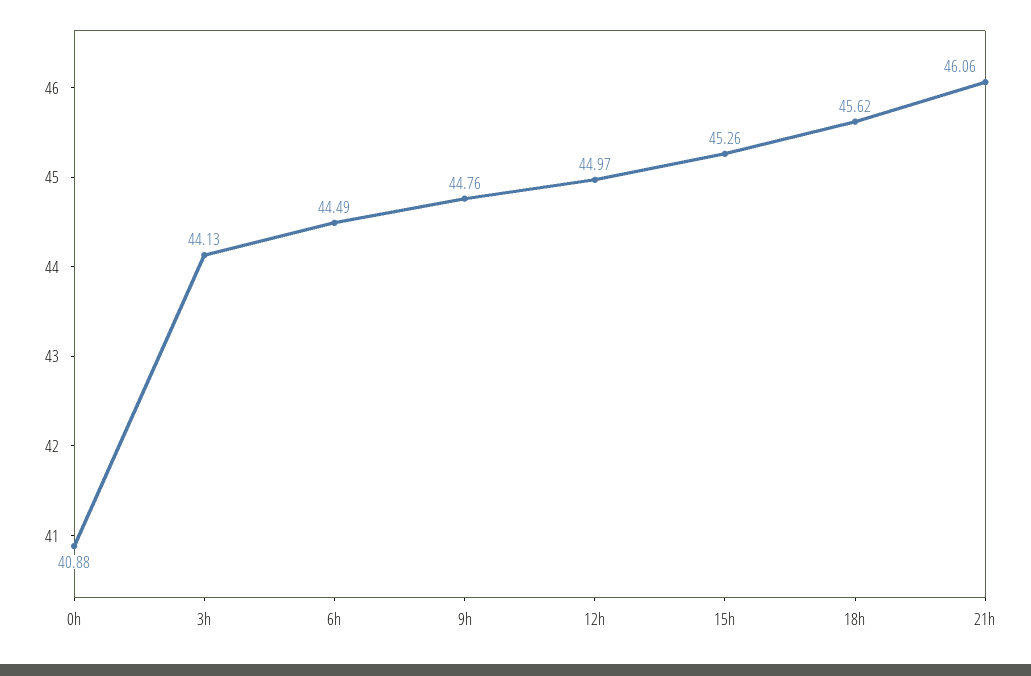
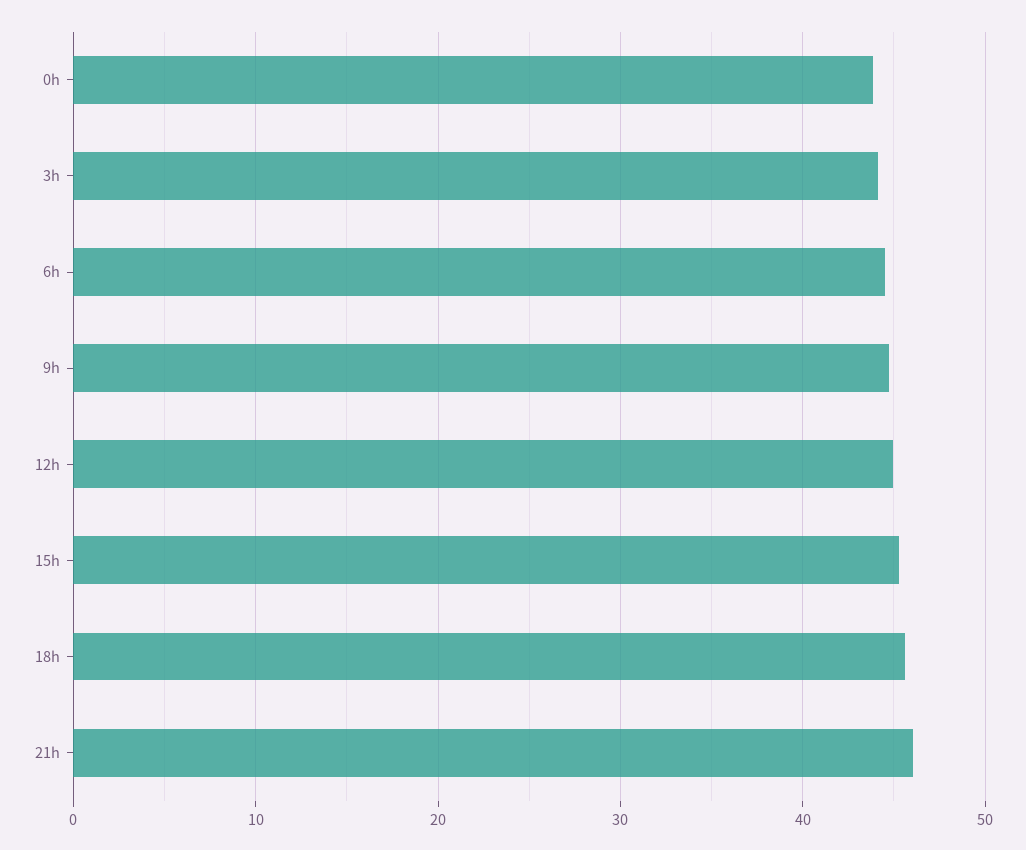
0h: 40.88 -> 44

